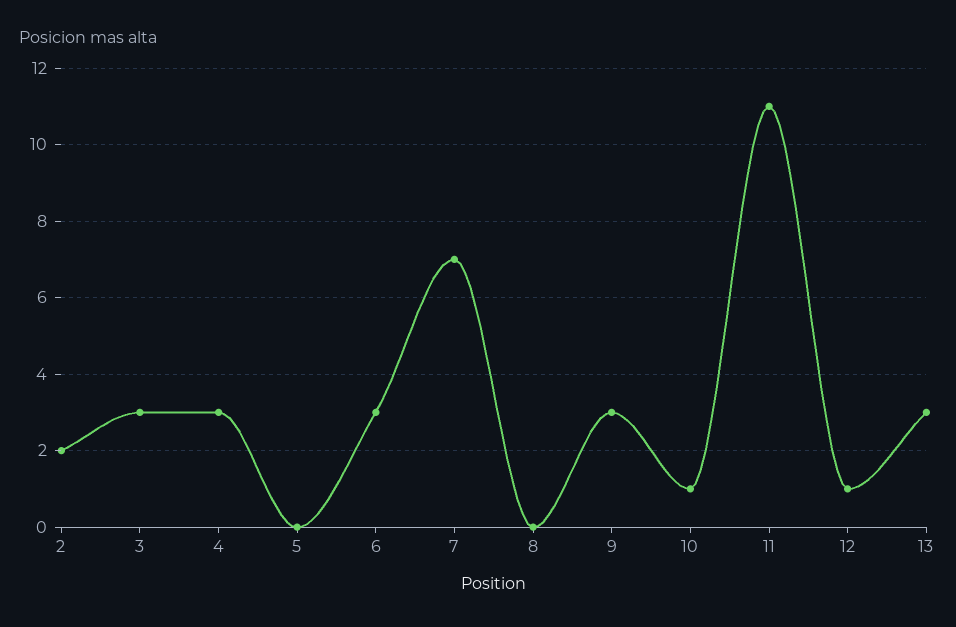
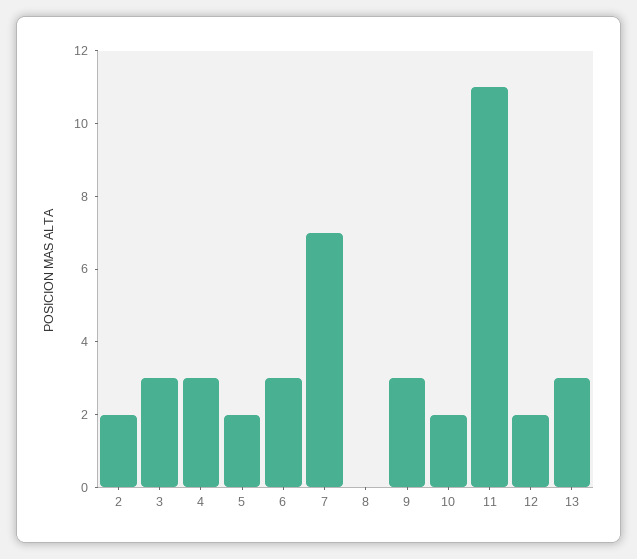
5: 0 -> 2
10: 1 -> 2
12: 1 -> 2

